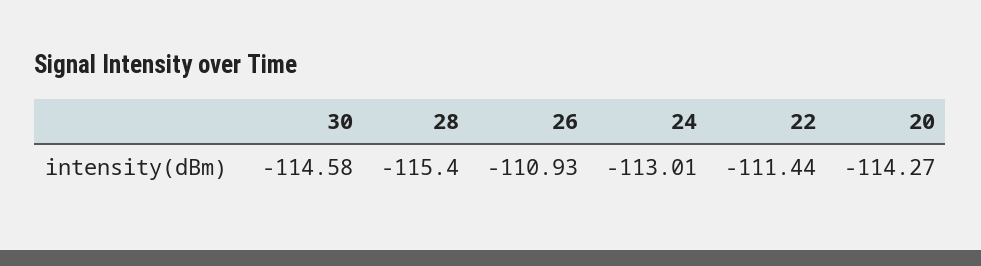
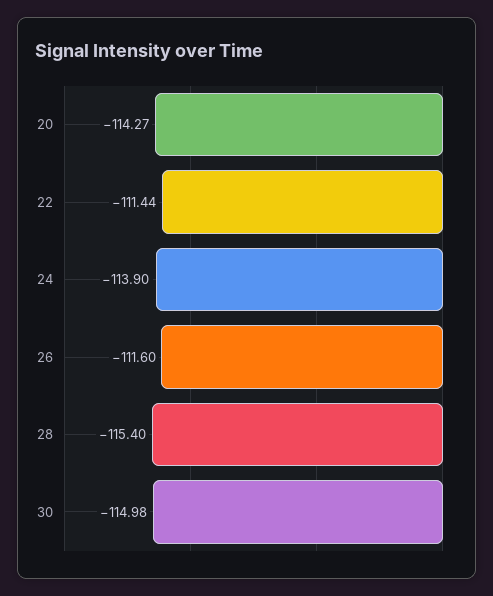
30: -114.58 -> -114.98
26: -110.93 -> -111.6
24: -113.01 -> -113.9

